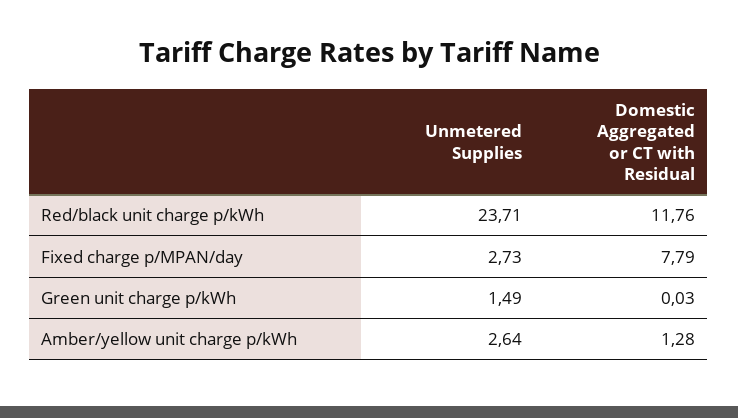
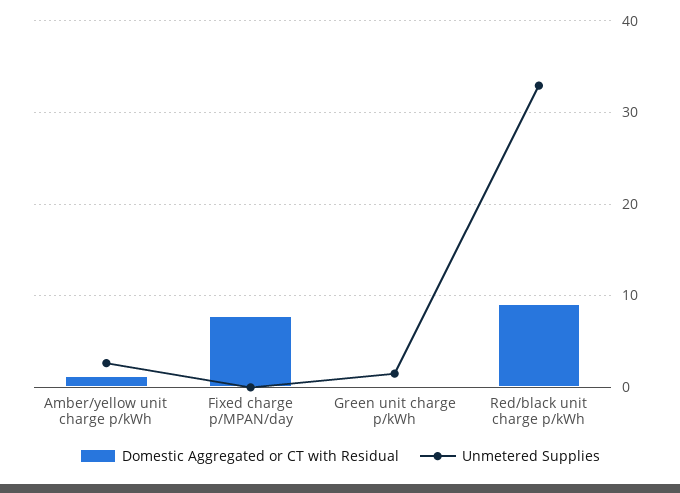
Unmetered Supplies, Red/black unit charge p/kWh: 23.71 -> 33
Domestic Aggregated or CT with Residual, Red/black unit charge p/kWh: 11.76 -> 9
Unmetered Supplies, Fixed charge p/MPAN/day: 2.73 -> 0

